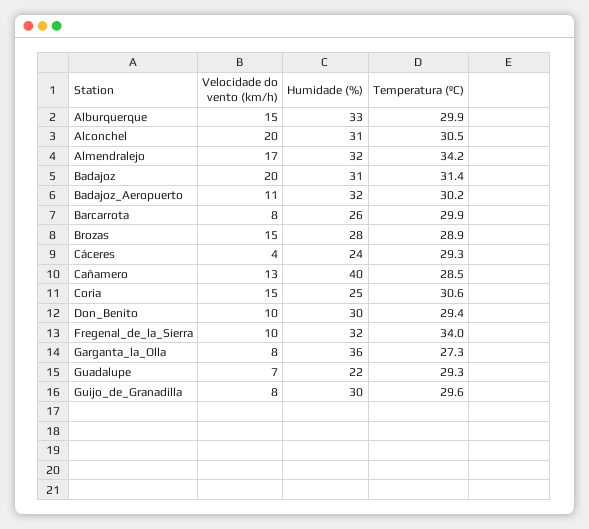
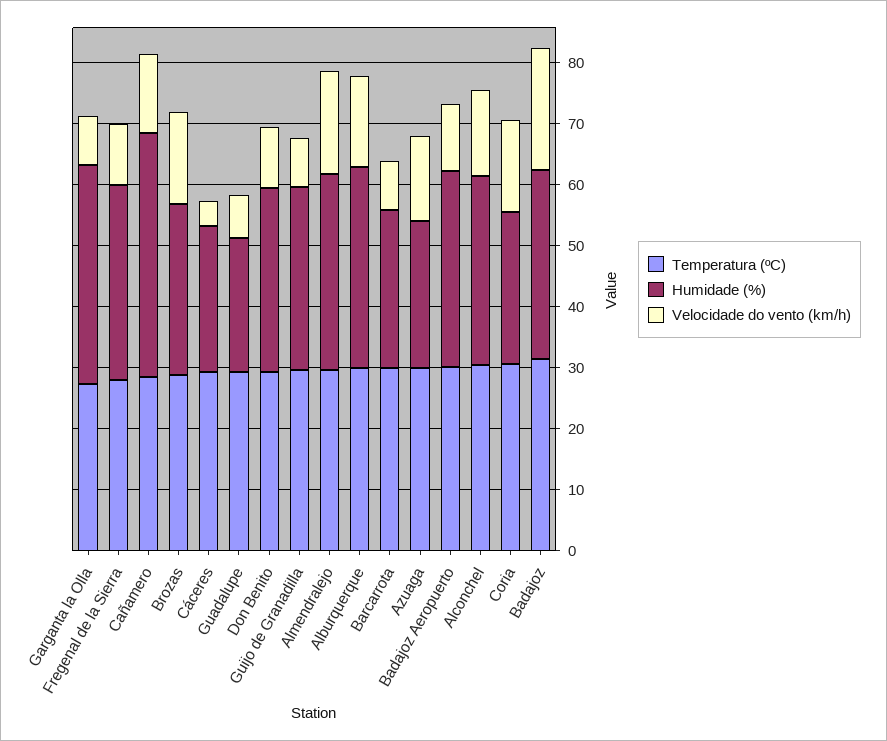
Velocidade do vento (km/h), Alconchel: 20 -> 14
Temperatura (ºC), Almendralejo: 34.2 -> 30
Temperatura (ºC), Fregenal_de_la_Sierra: 34 -> 28
Temperatura (ºC), Azuaga: none -> 30
Humidade (%), Azuaga: none -> 24
Velocidade do vento (km/h), Azuaga: none -> 14

